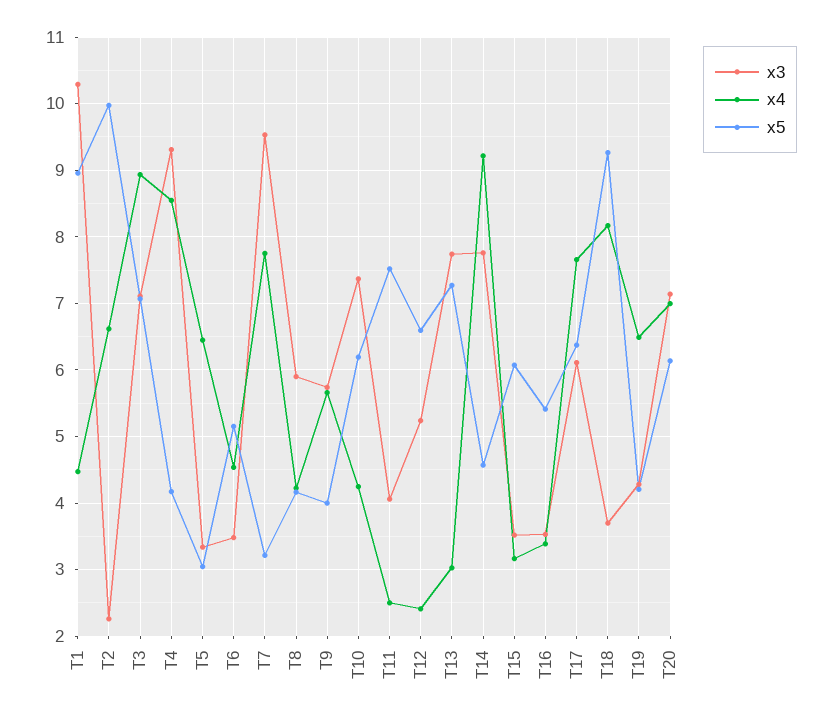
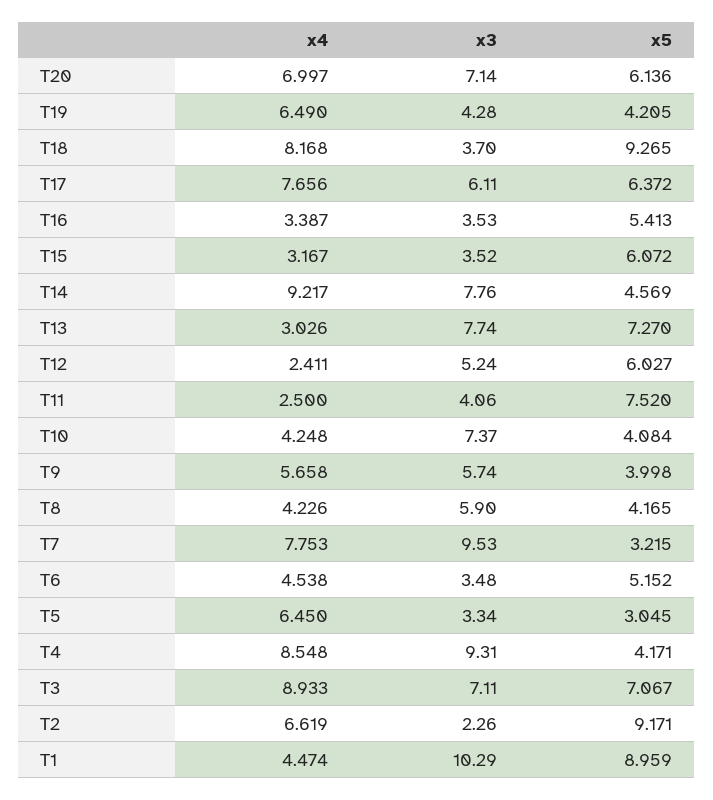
x5, T2: 10 -> 9.171
x5, T10: 6.2 -> 4.084
x5, T12: 6.6 -> 6.027

